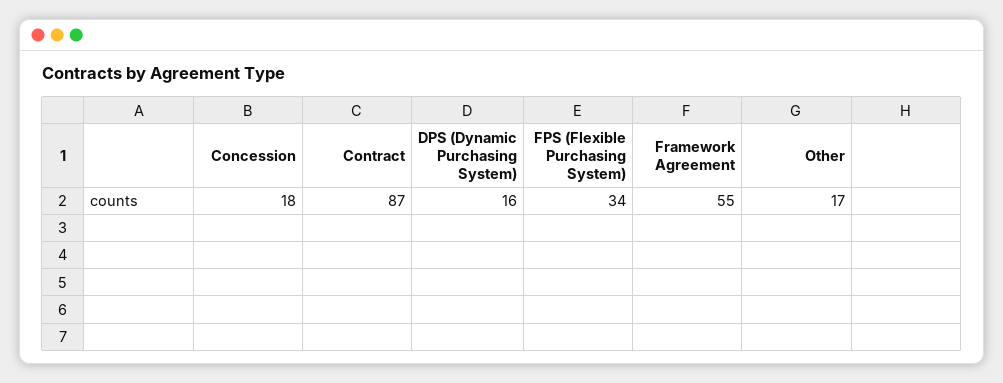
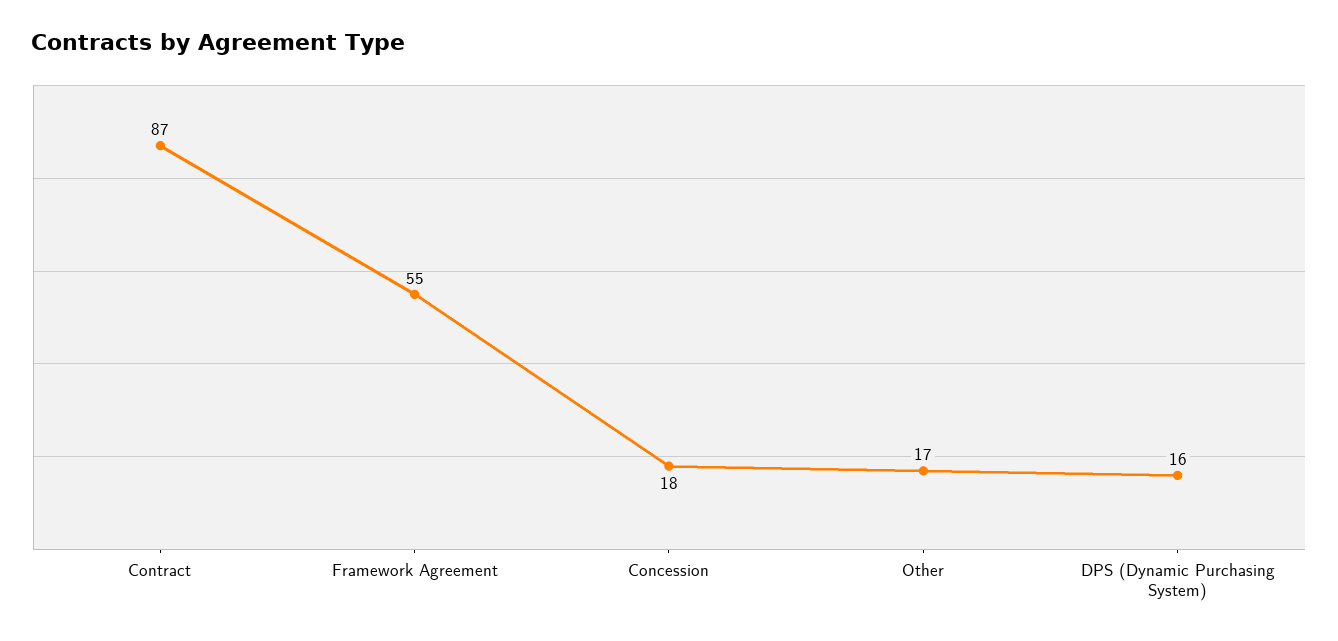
FPS (Flexible Purchasing System): 34 -> none

